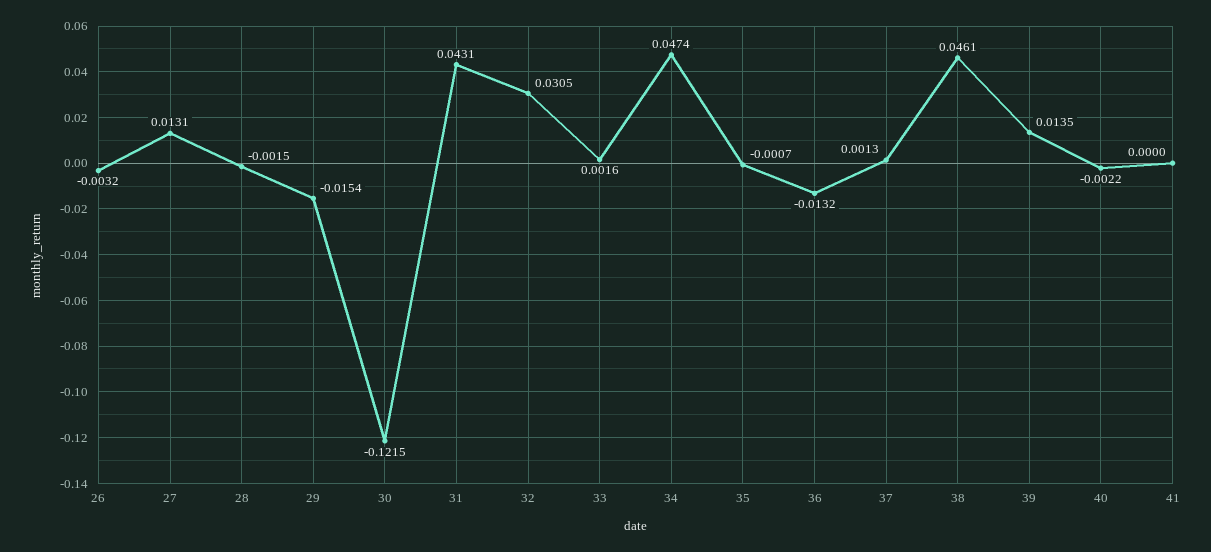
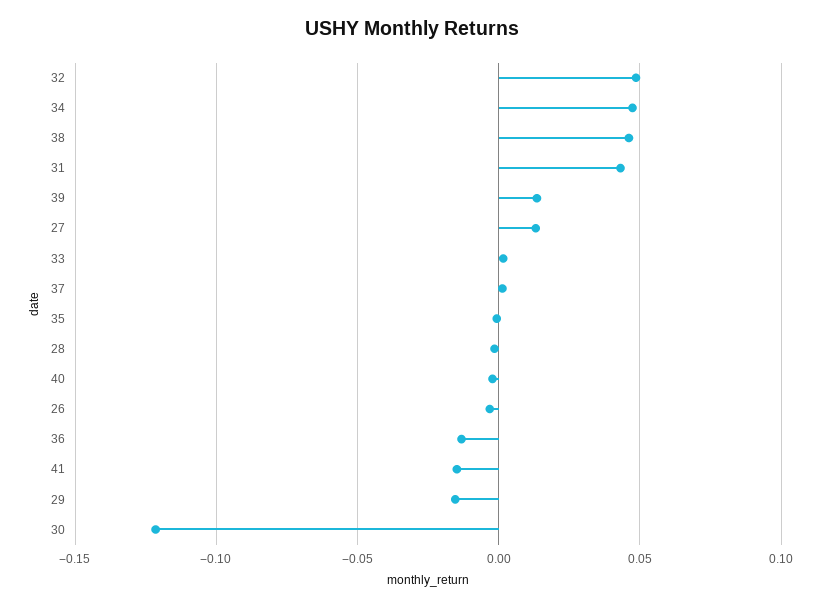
32: 0.0305 -> 0.05
41: 0 -> -0.015

